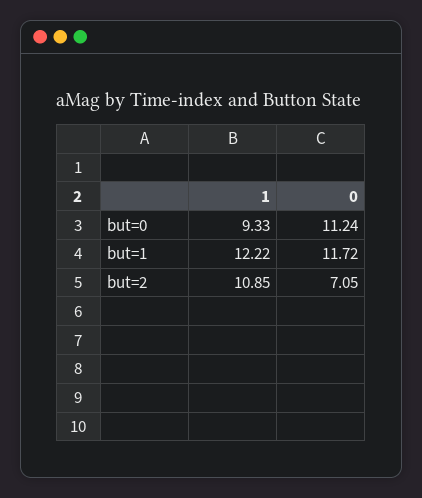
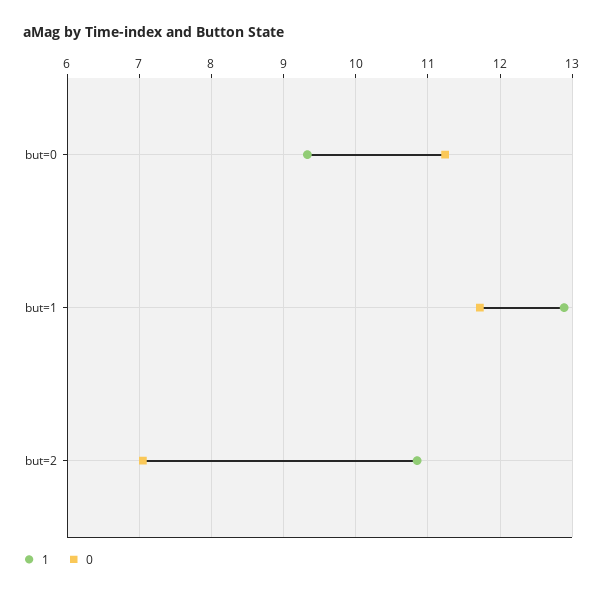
1, but=1: 12.22 -> 12.9

